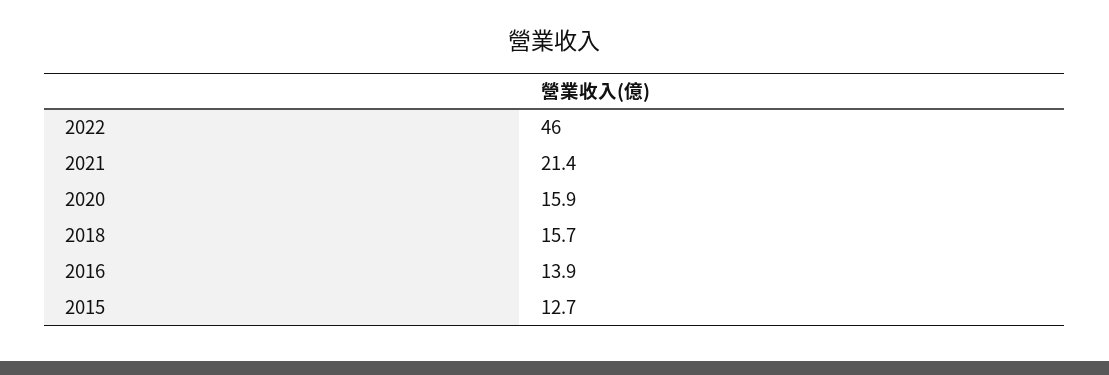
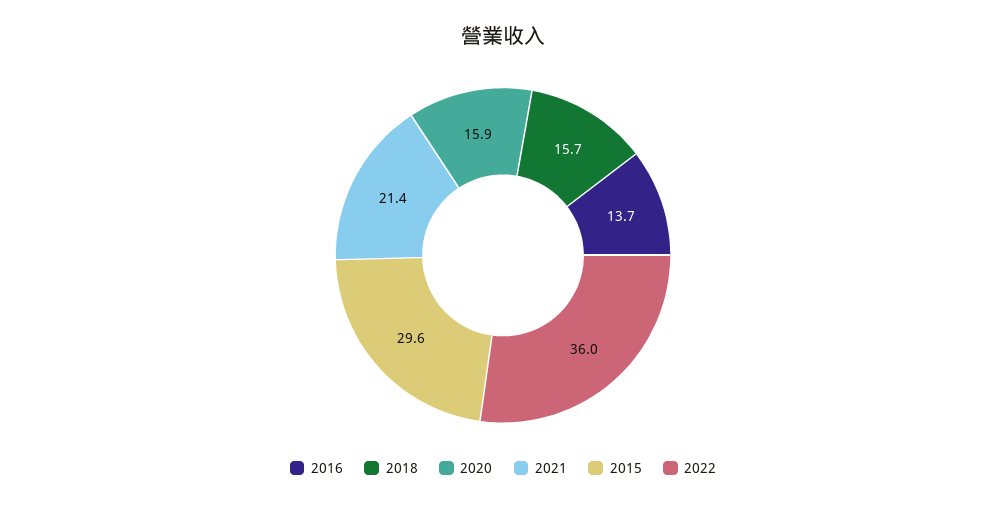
2022: 46 -> 36
2016: 13.9 -> 13.7
2015: 12.7 -> 29.6

